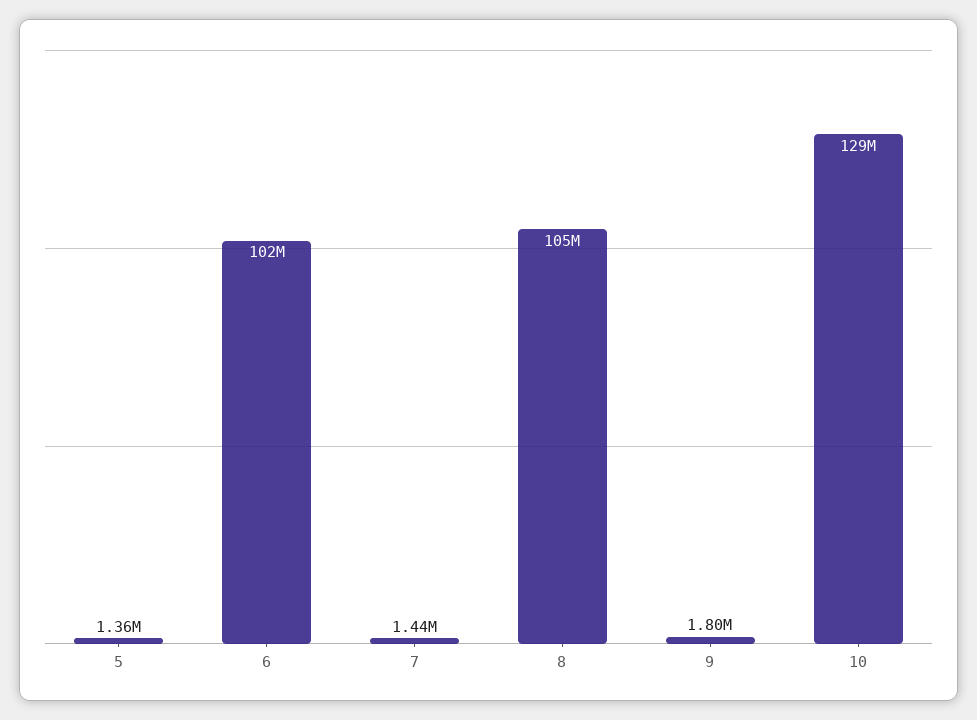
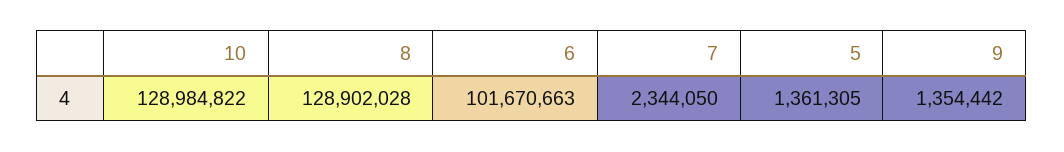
7: 1440000 -> 2344050
8: 105000000 -> 128902028
9: 1800000 -> 1354442

